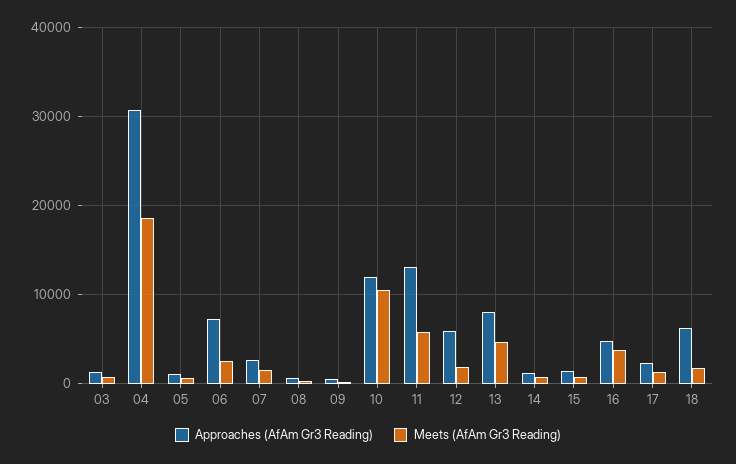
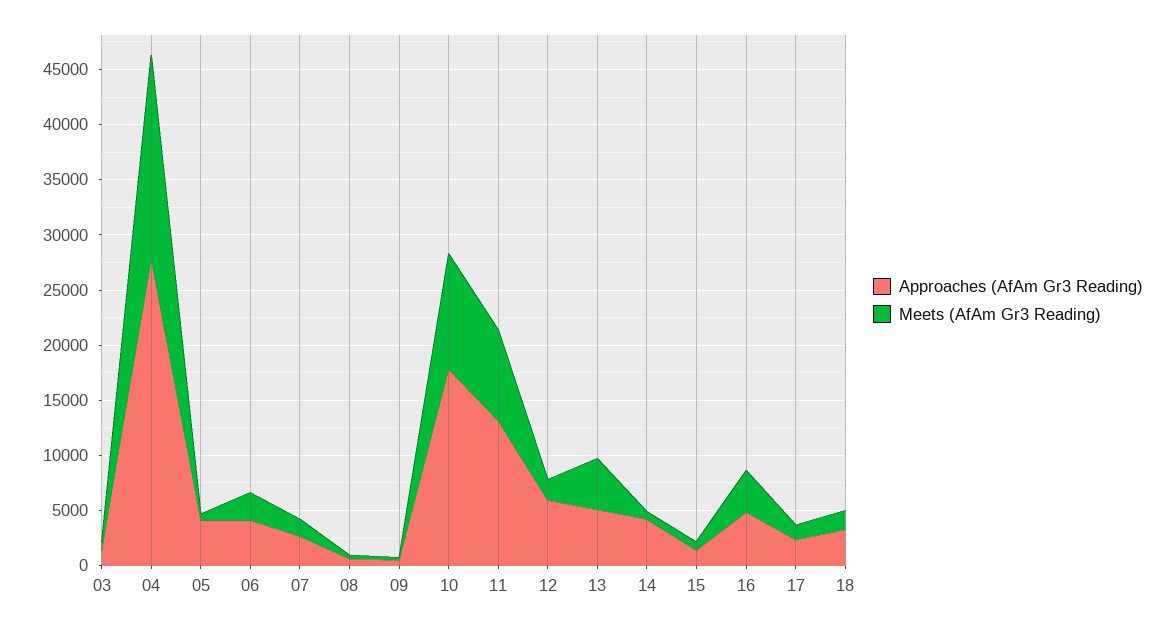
Approaches (AfAm Gr3 Reading), 04: 31000 -> 28000
Approaches (AfAm Gr3 Reading), 05: 1000 -> 4000
Approaches (AfAm Gr3 Reading), 06: 7000 -> 4000
Approaches (AfAm Gr3 Reading), 10: 12000 -> 18000
Meets (AfAm Gr3 Reading), 11: 6000 -> 8000
Approaches (AfAm Gr3 Reading), 13: 8000 -> 5000
Approaches (AfAm Gr3 Reading), 14: 1000 -> 4000
Approaches (AfAm Gr3 Reading), 18: 6000 -> 3000

